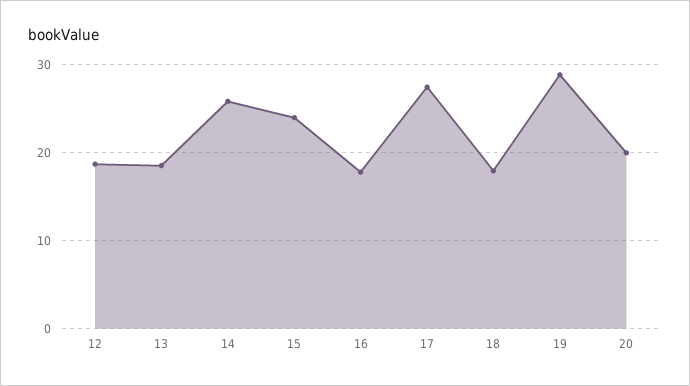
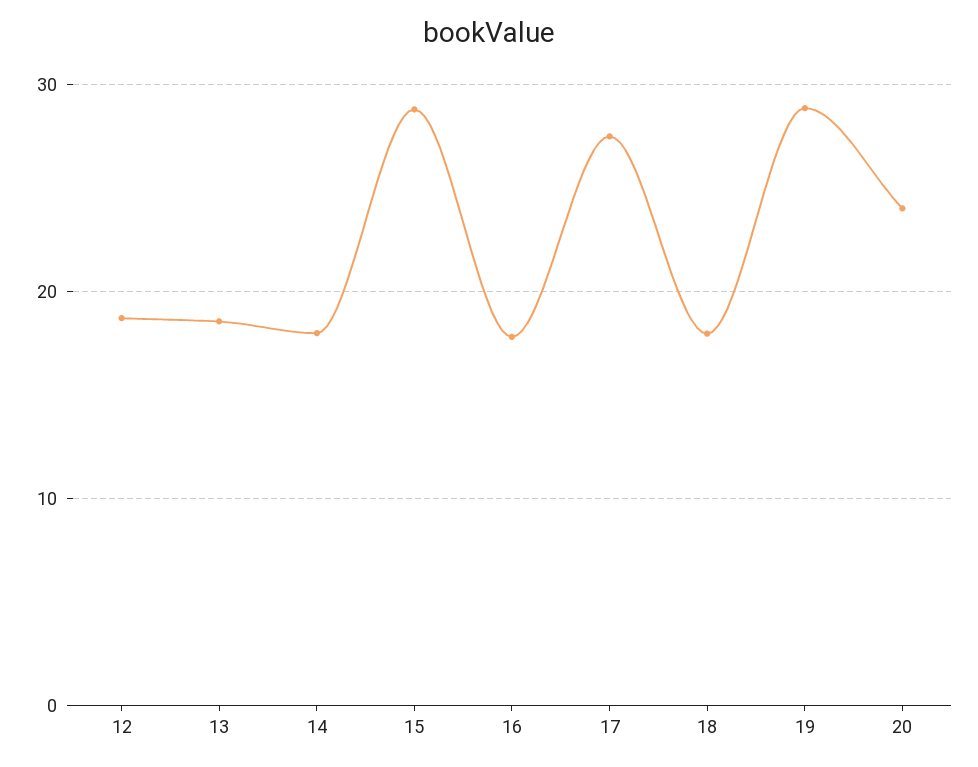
14: 26 -> 18
15: 24 -> 29
20: 20 -> 24

